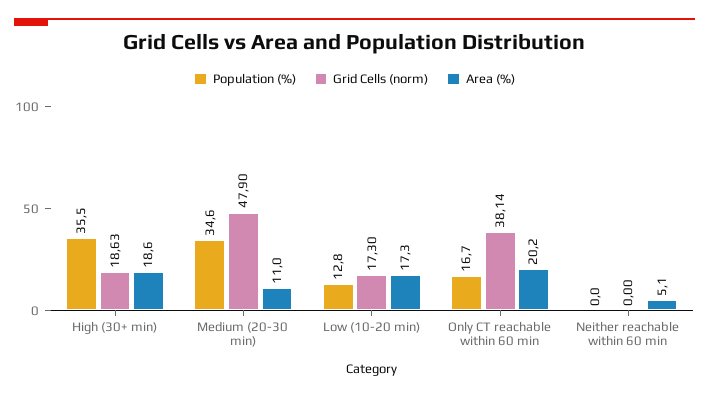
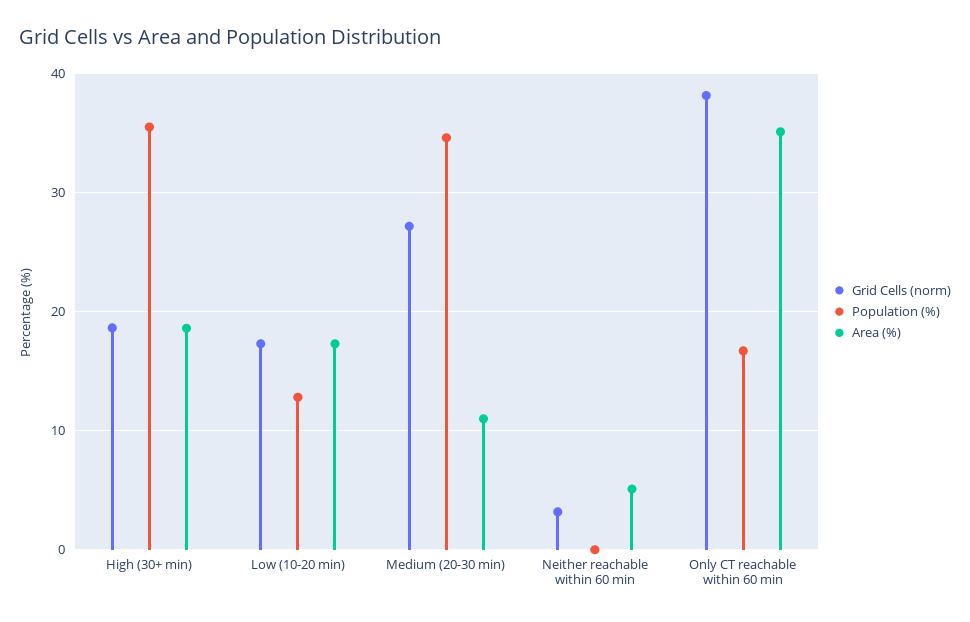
Grid Cells (norm), Medium (20-30 min): 47.9 -> 27
Area (%), Only CT reachable within 60 min: 20.2 -> 35
Grid Cells (norm), Neither reachable within 60 min: 0 -> 3

